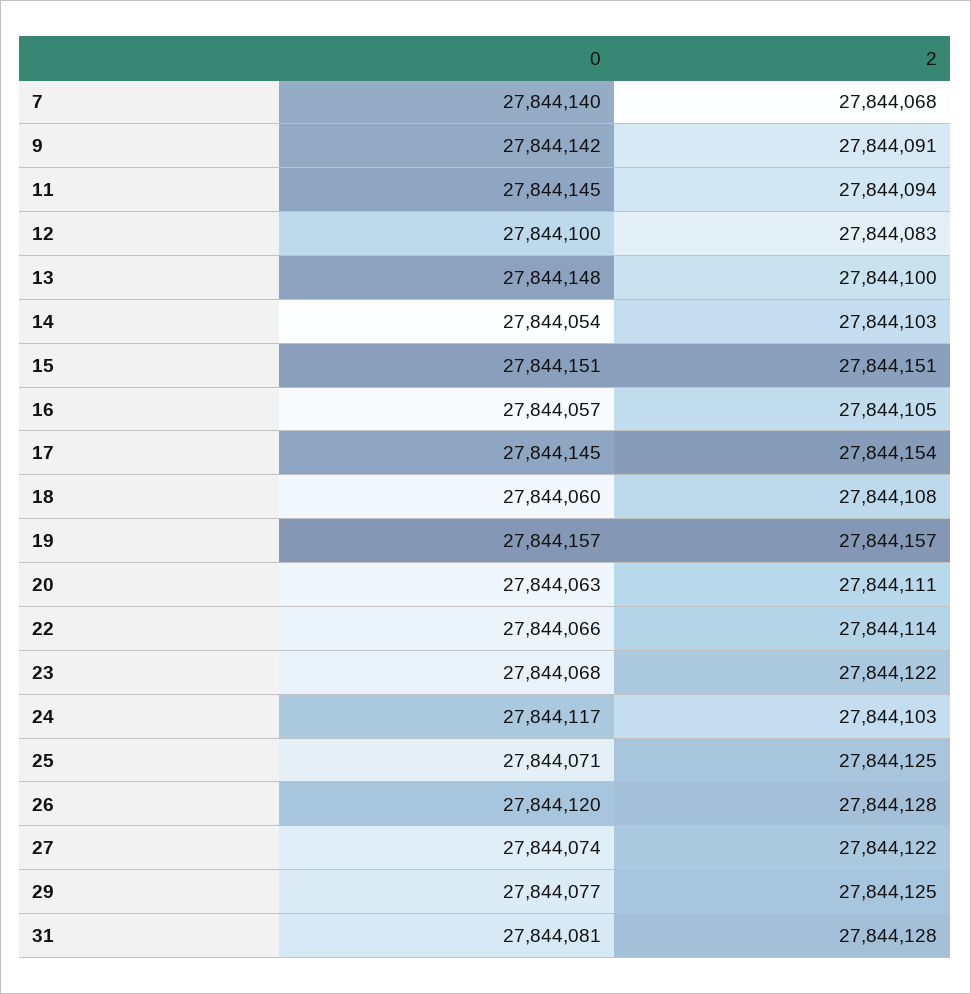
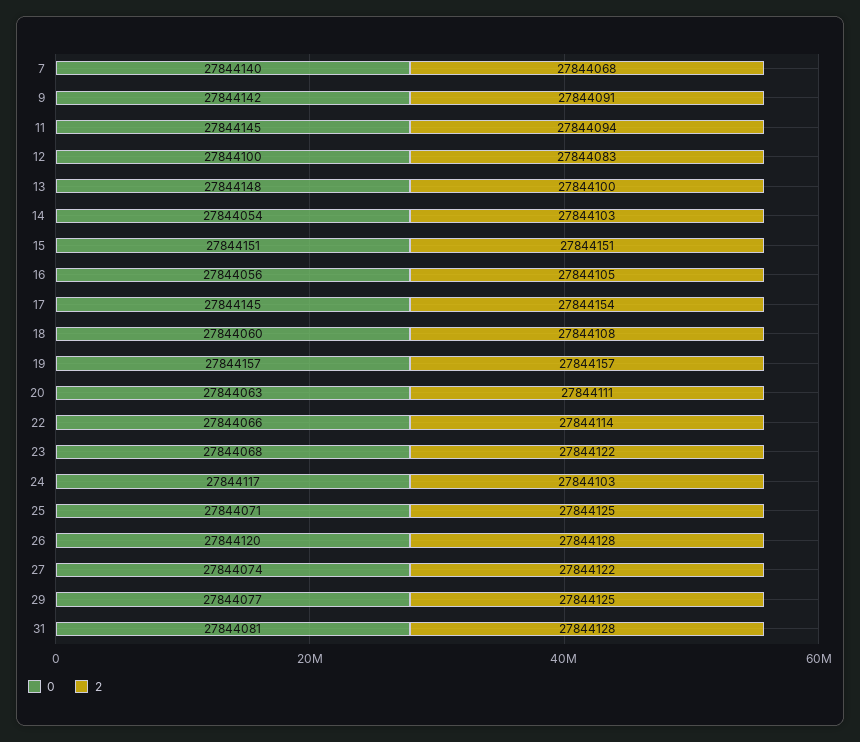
0, 16: 27844057 -> 27844056

